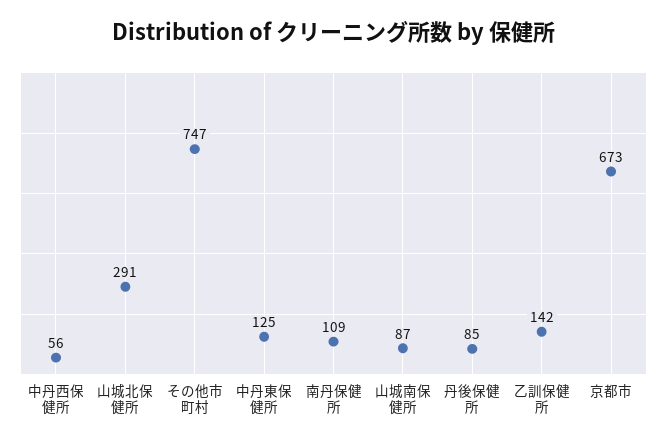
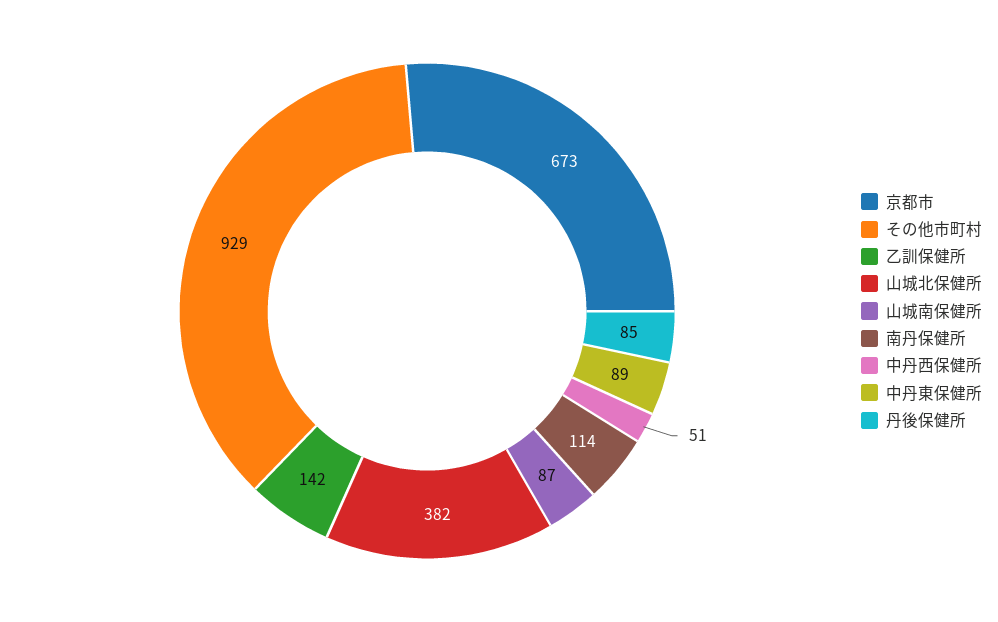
中丹西保健所: 56 -> 51
山城北保健所: 291 -> 382
その他市町村: 747 -> 929
中丹東保健所: 125 -> 89
南丹保健所: 109 -> 114

